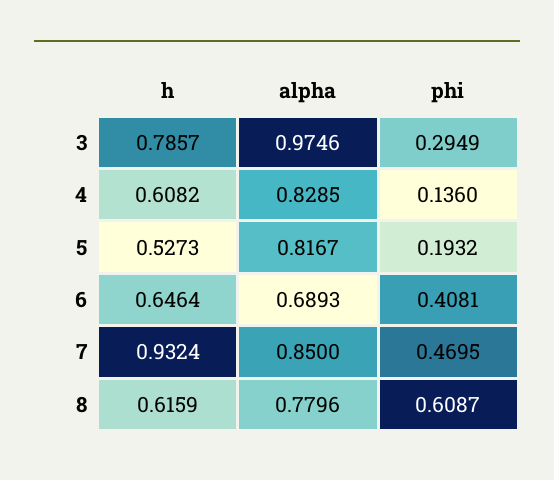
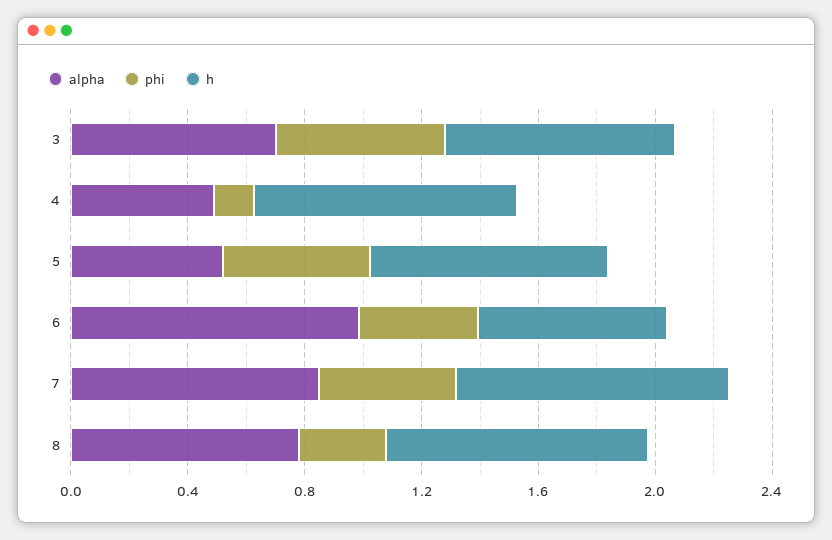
alpha, 3: 0.9746 -> 0.7
phi, 3: 0.2949 -> 0.6
h, 4: 0.6082 -> 0.9
alpha, 4: 0.8285 -> 0.5
h, 5: 0.5273 -> 0.8
alpha, 5: 0.8167 -> 0.5
phi, 5: 0.1932 -> 0.5
alpha, 6: 0.6893 -> 1
h, 8: 0.6159 -> 0.9
phi, 8: 0.6087 -> 0.3

